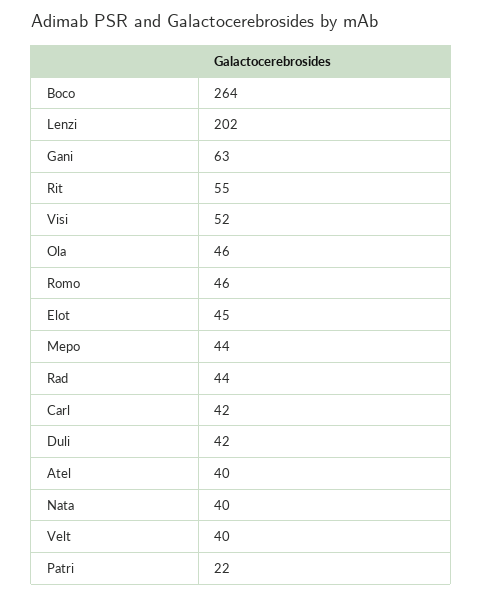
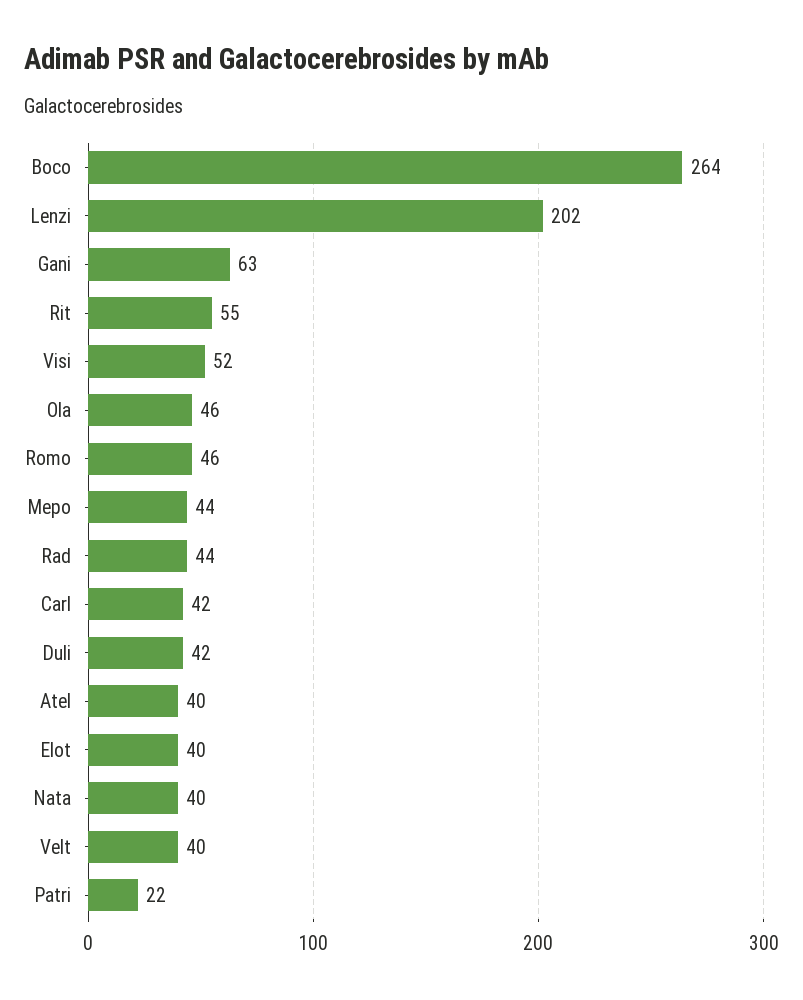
Elot: 45 -> 40

